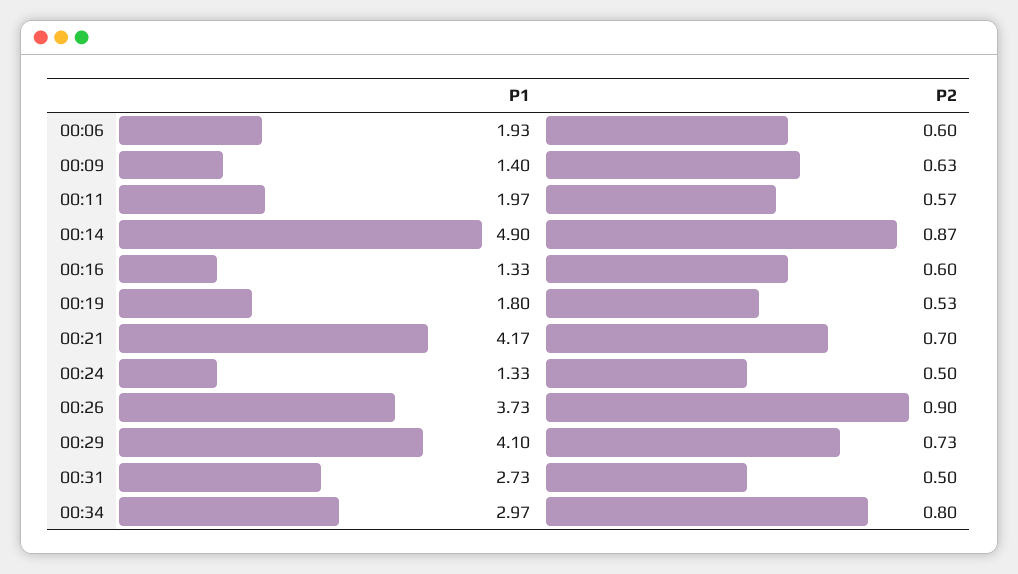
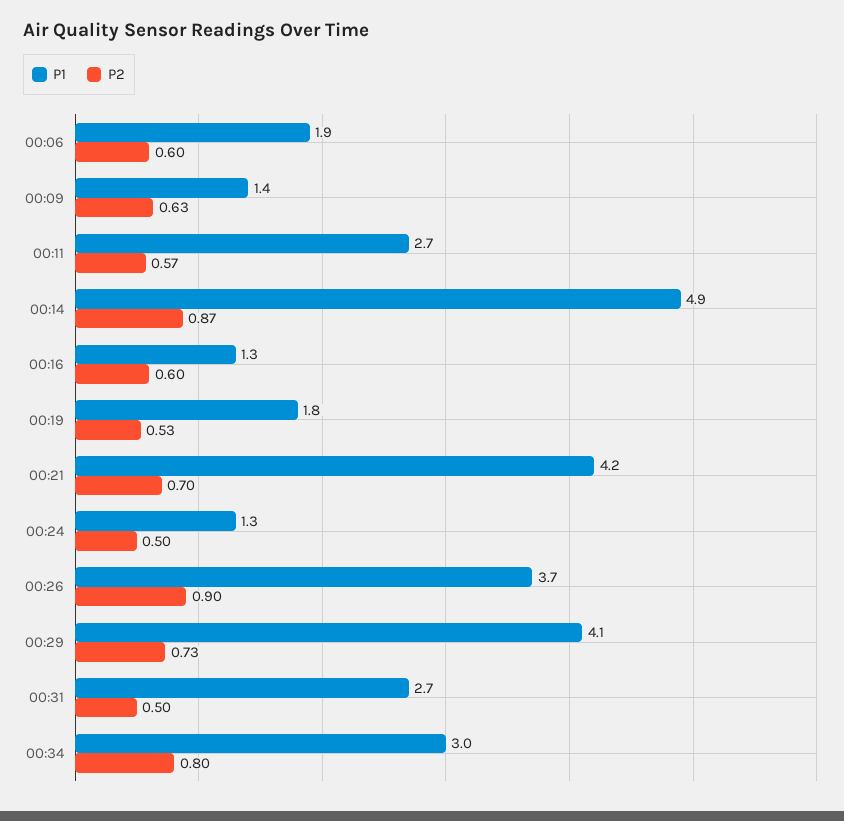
P1, 00:11: 1.97 -> 2.7

